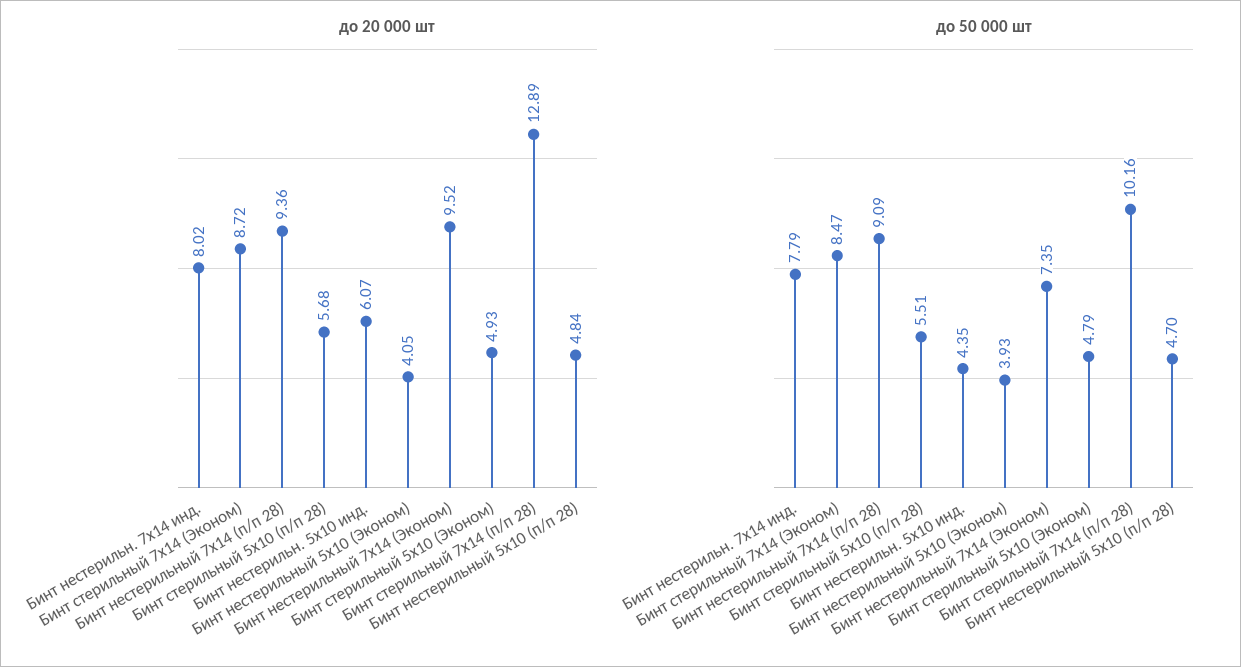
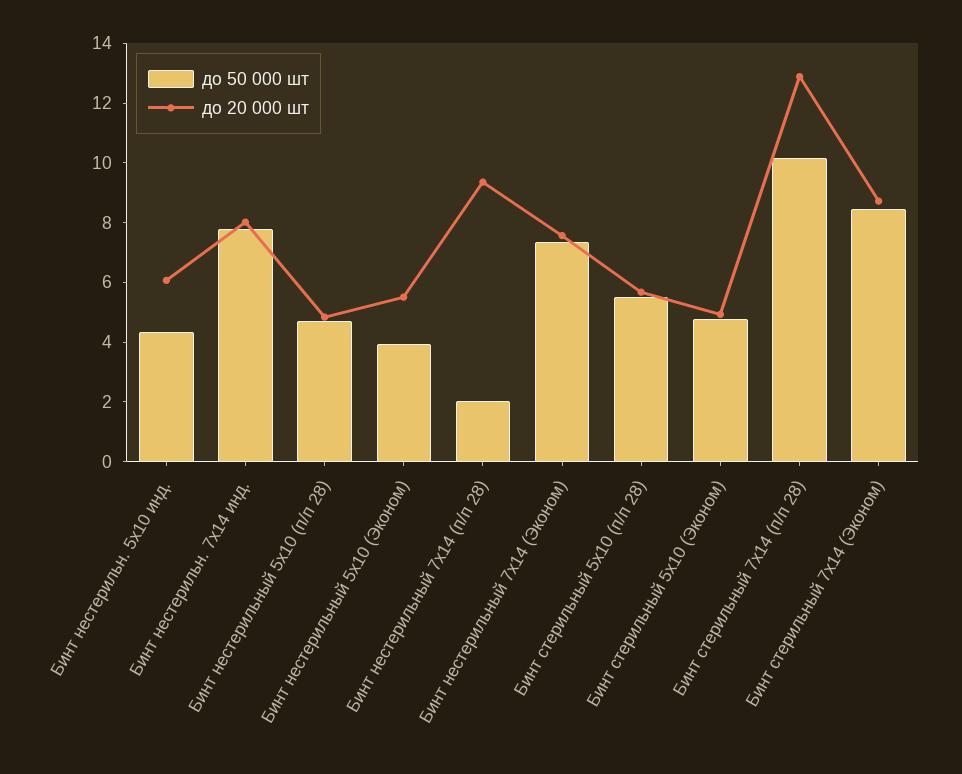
до 20 000 шт, Бинт нестерильный 5х10 (Эконом): 4.05 -> 5.5
до 20 000 шт, Бинт нестерильный 7х14 (Эконом): 9.52 -> 7.5
до 50 000 шт, Бинт нестерильный 7х14 (п/п 28): 9.09 -> 2

